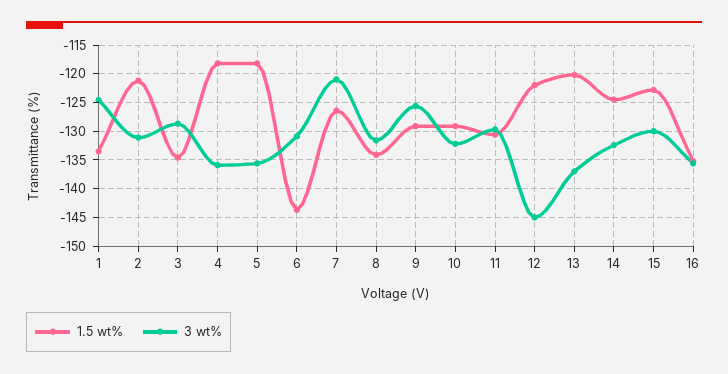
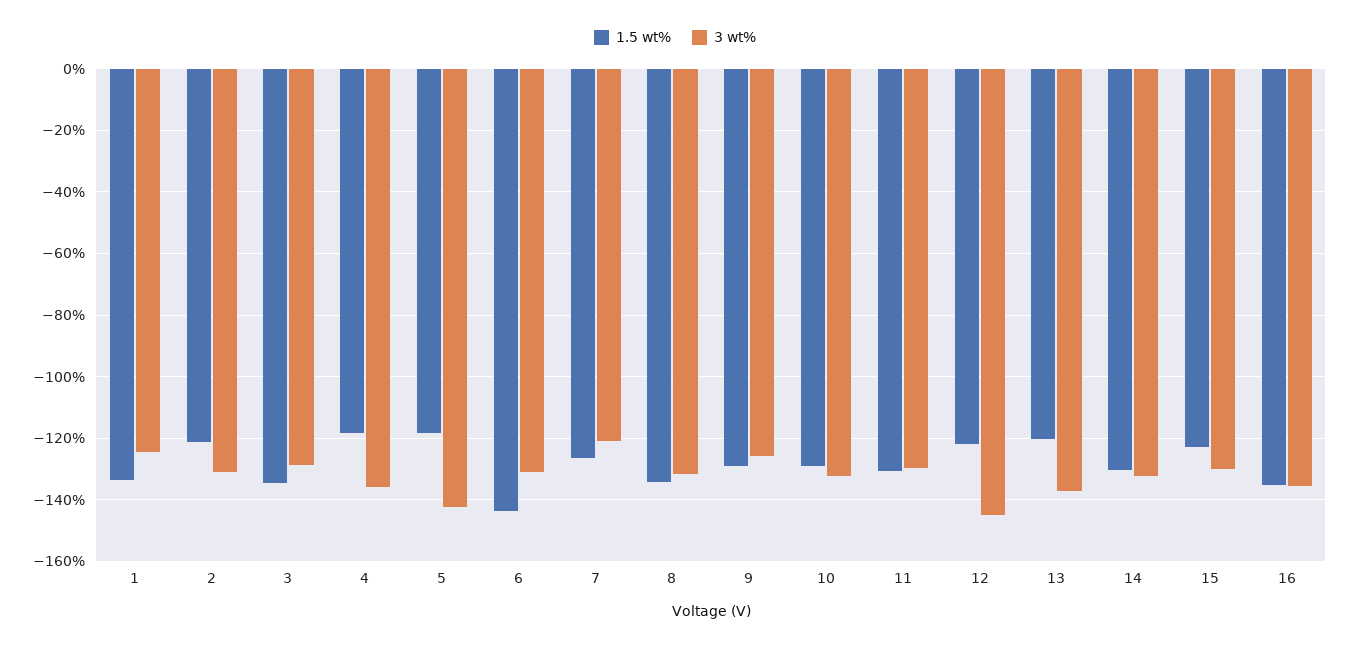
3 wt%, 5: -135 -> -142
1.5 wt%, 14: -125 -> -130

